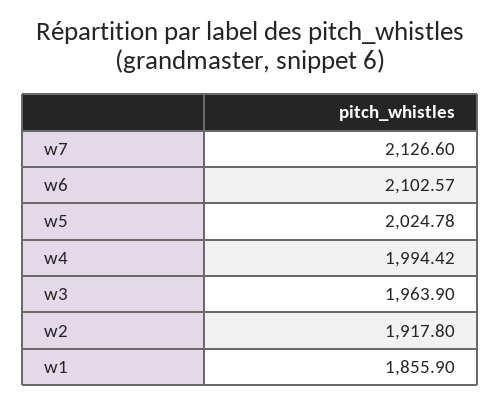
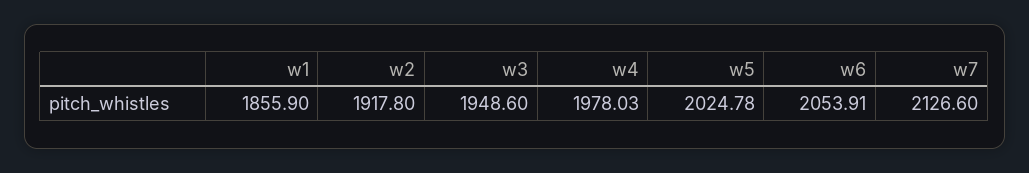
w6: 2102.57 -> 2053.91
w4: 1994.42 -> 1978.03
w3: 1963.9 -> 1948.6

